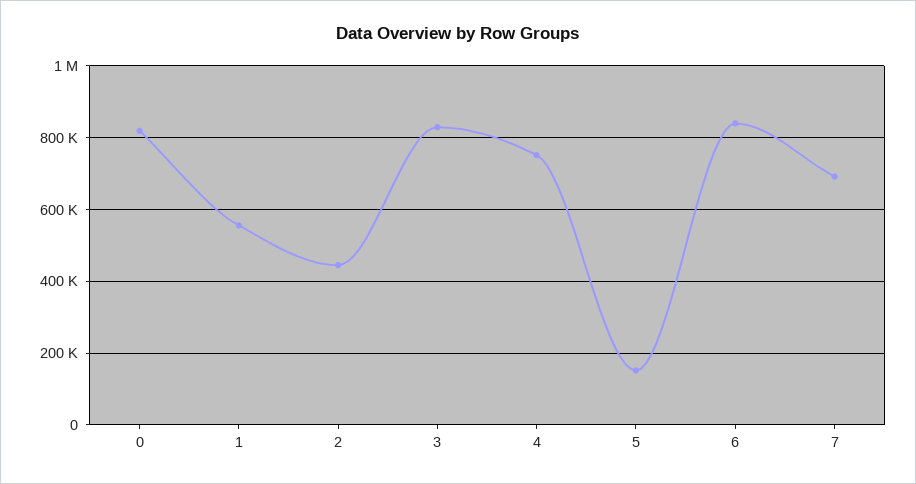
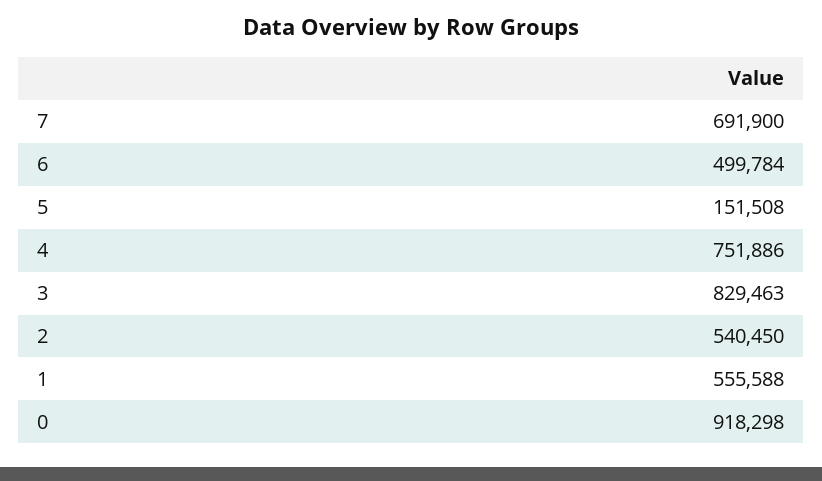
0: 820000 -> 918298
2: 440000 -> 540450
6: 840000 -> 499784

